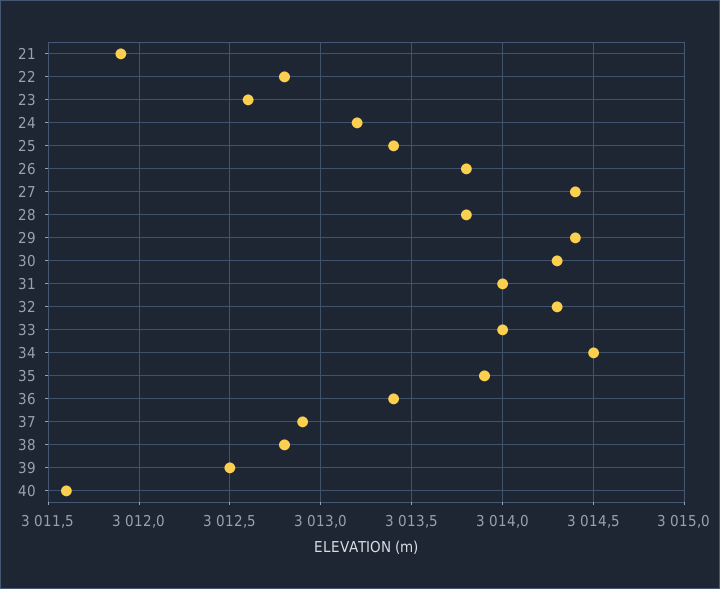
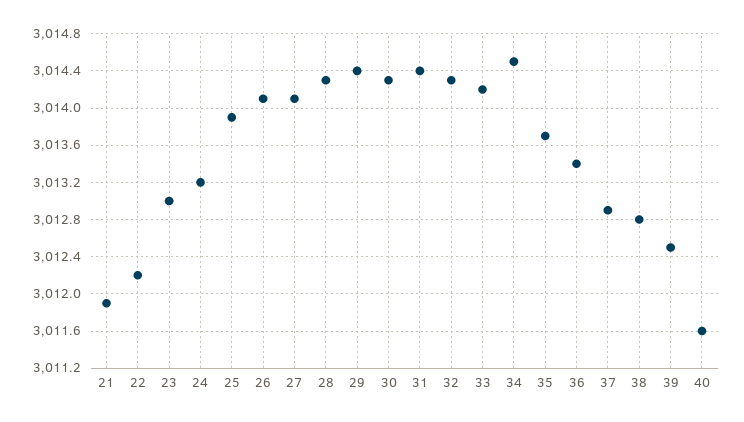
22: 3012.8 -> 3012.2
23: 3012.6 -> 3013
25: 3013.4 -> 3013.9
26: 3013.8 -> 3014.1
27: 3014.4 -> 3014.1
28: 3013.8 -> 3014.3
31: 3014 -> 3014.4
33: 3014 -> 3014.2
35: 3013.9 -> 3013.7

